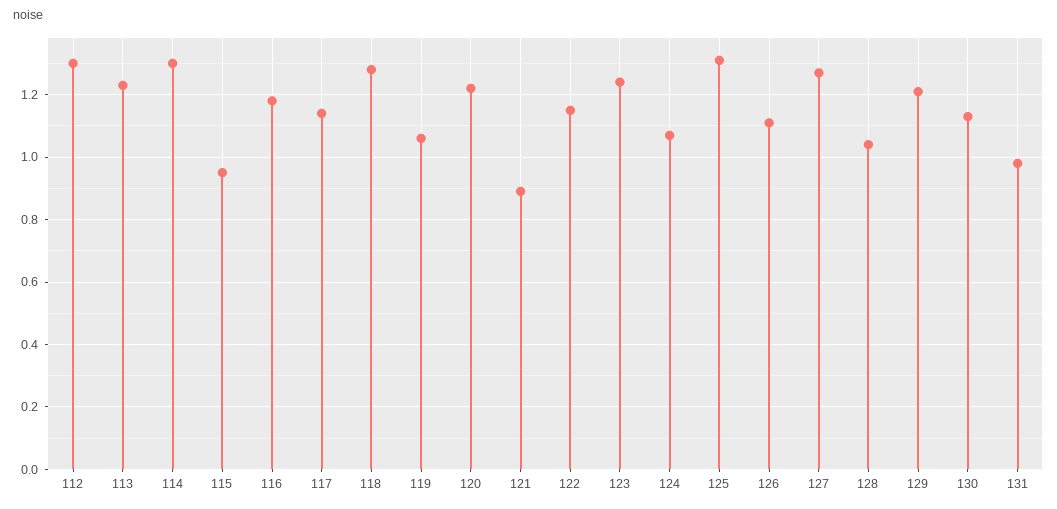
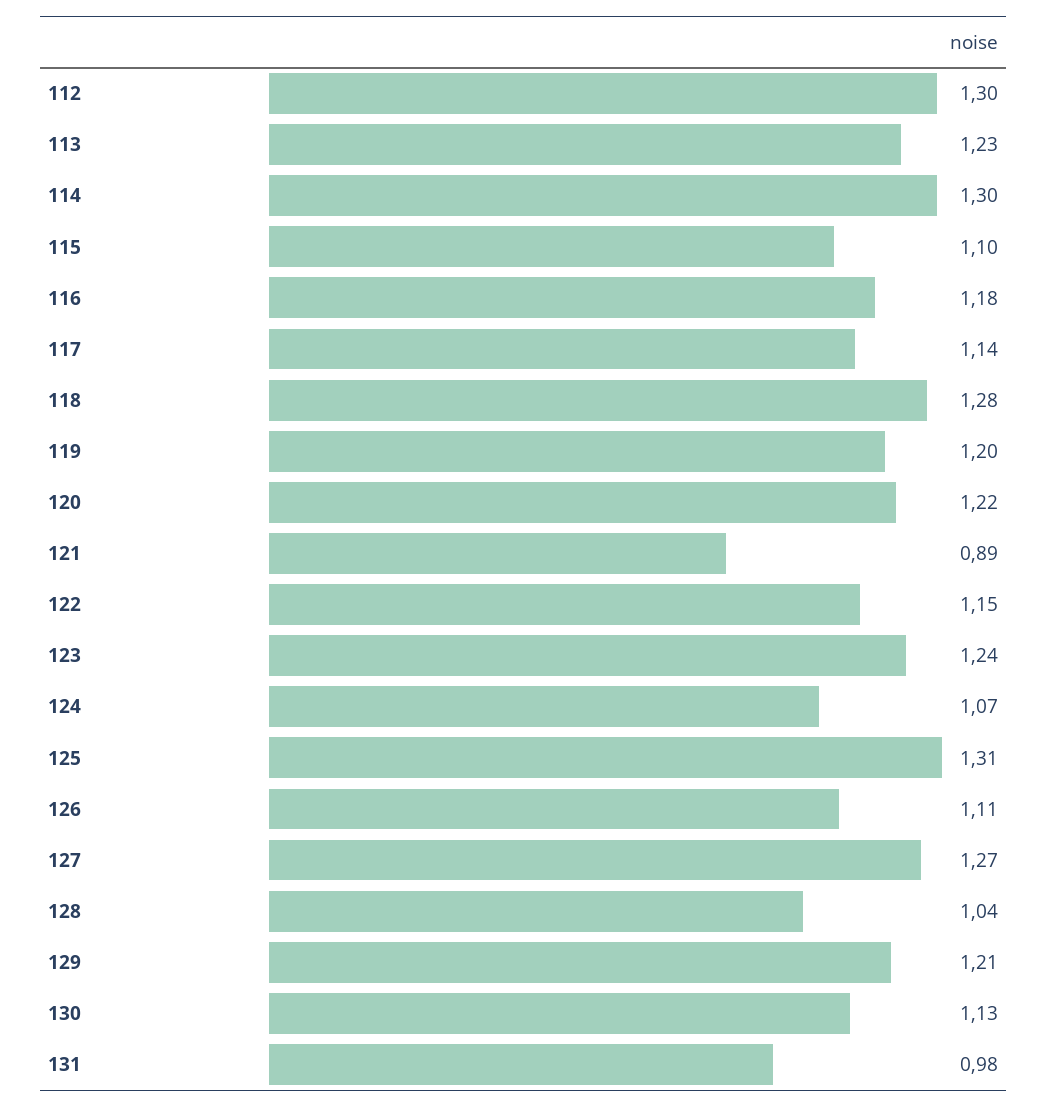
115: 0.95 -> 1.1
119: 1.05 -> 1.2

